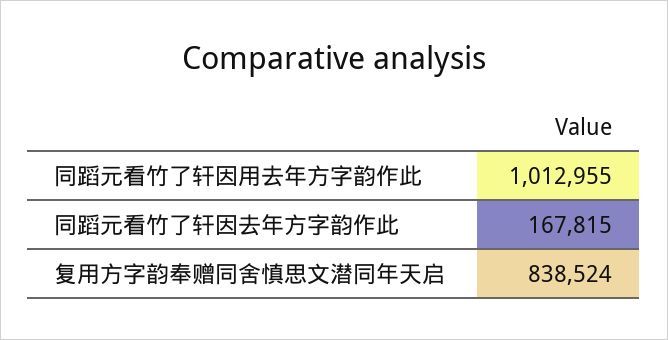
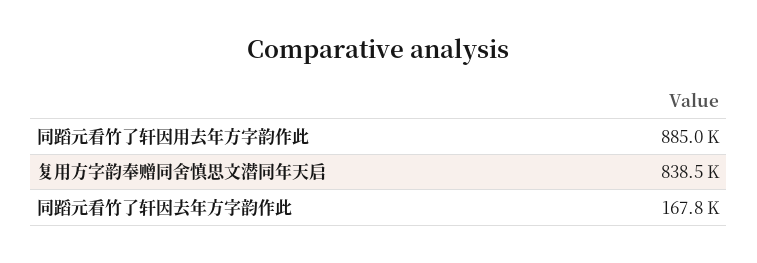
同蹈元看竹了轩因用去年方字韵作此: 1012955 -> 885000

